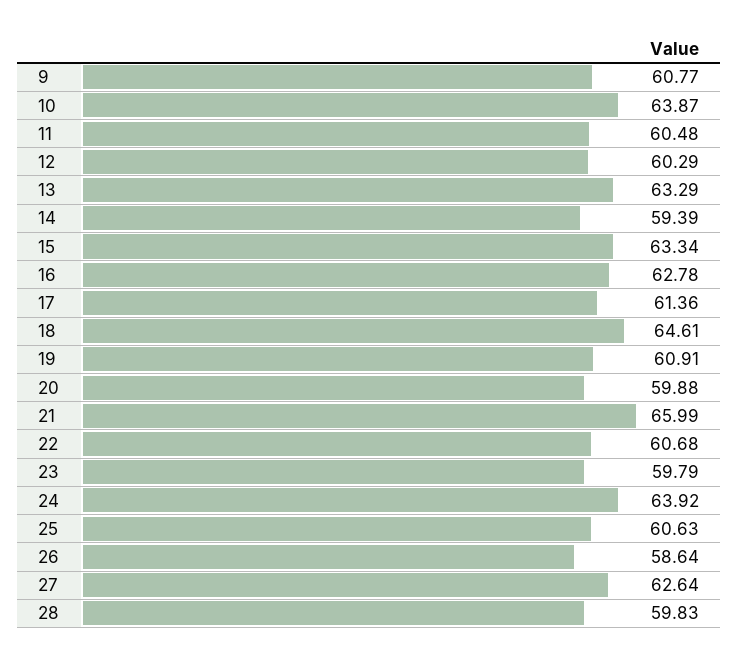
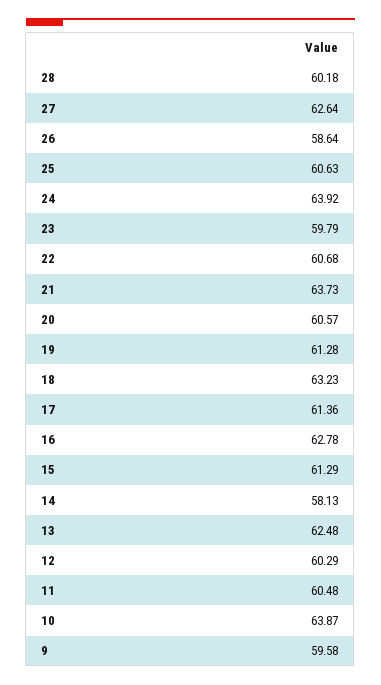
9: 60.77 -> 59.58
13: 63.29 -> 62.48
14: 59.39 -> 58.13
15: 63.34 -> 61.29
18: 64.61 -> 63.23
19: 60.91 -> 61.28
20: 59.88 -> 60.57
21: 65.99 -> 63.73
28: 59.83 -> 60.18

